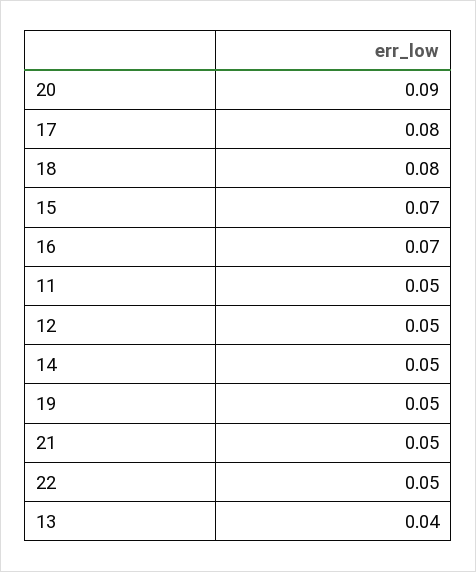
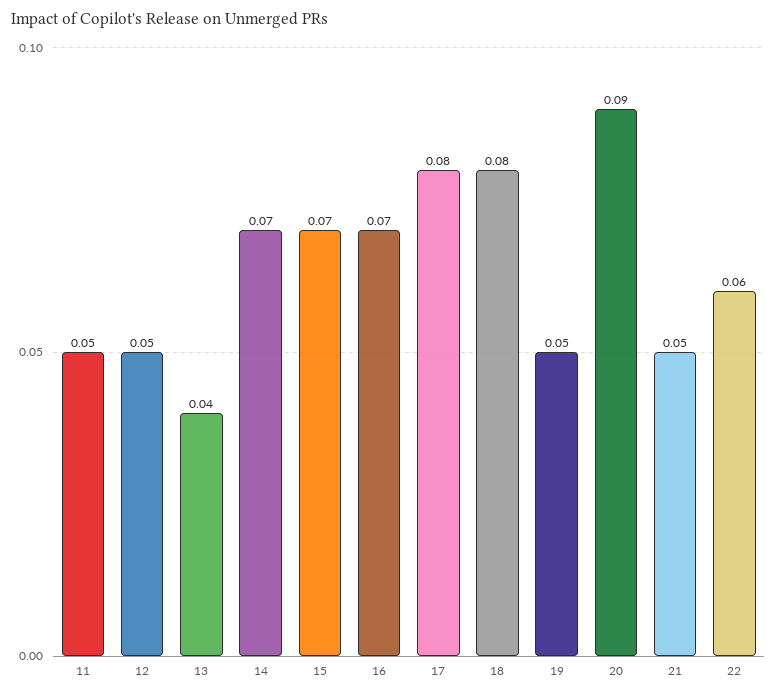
14: 0.05 -> 0.07
22: 0.05 -> 0.06

